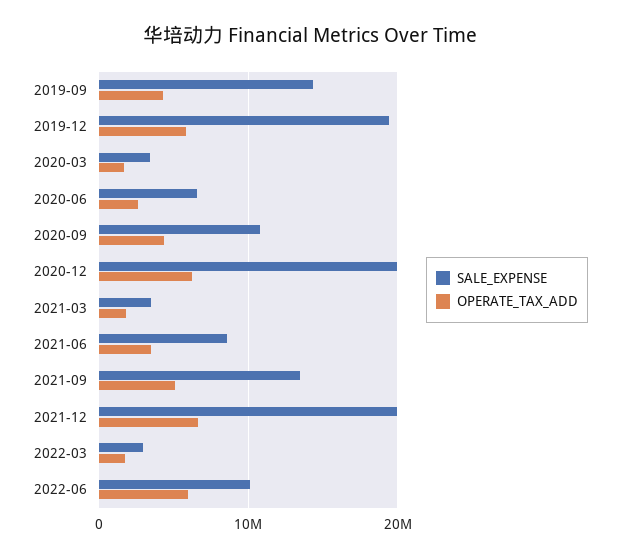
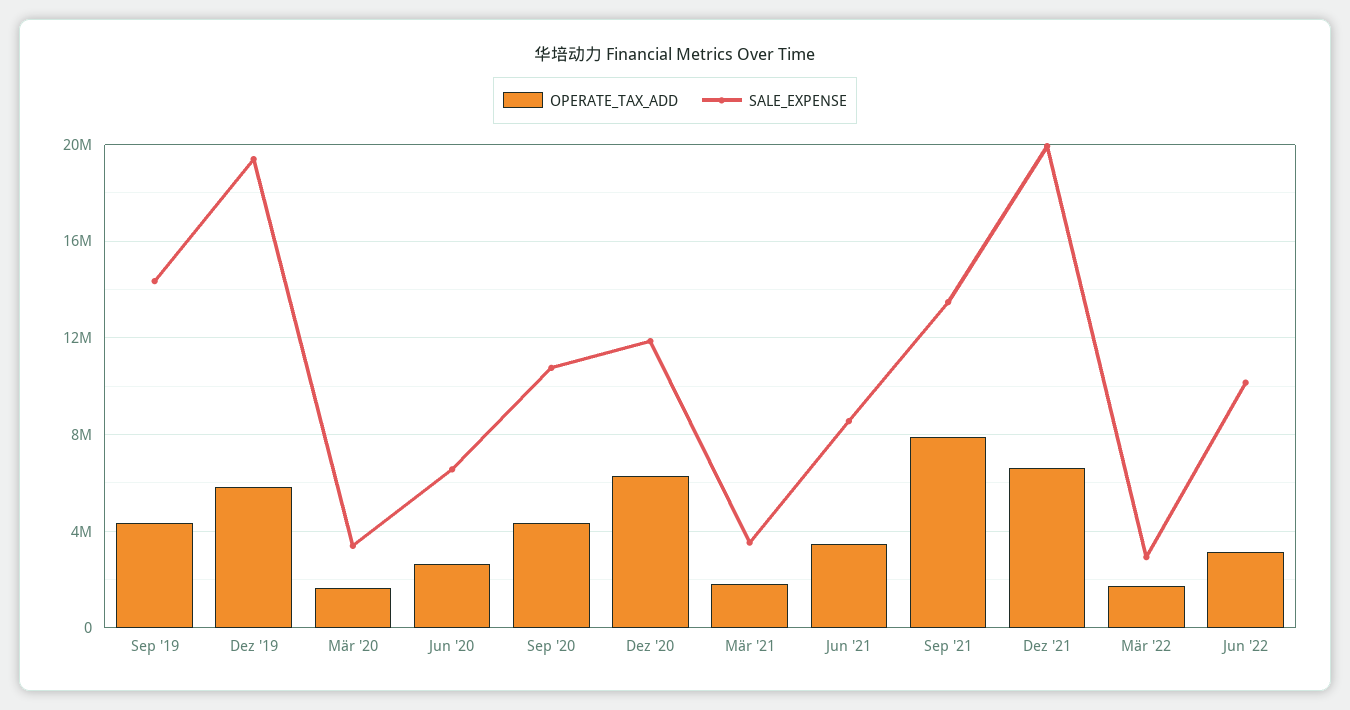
SALE_EXPENSE, 2020-12: 20000000 -> 12000000
OPERATE_TAX_ADD, 2021-09: 5000000 -> 8000000
OPERATE_TAX_ADD, 2022-06: 6000000 -> 3000000

